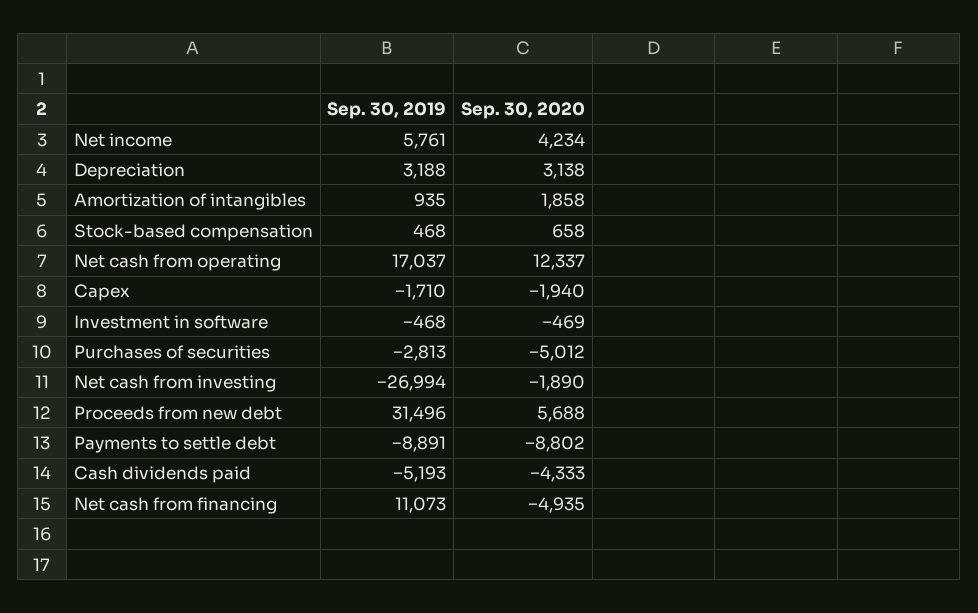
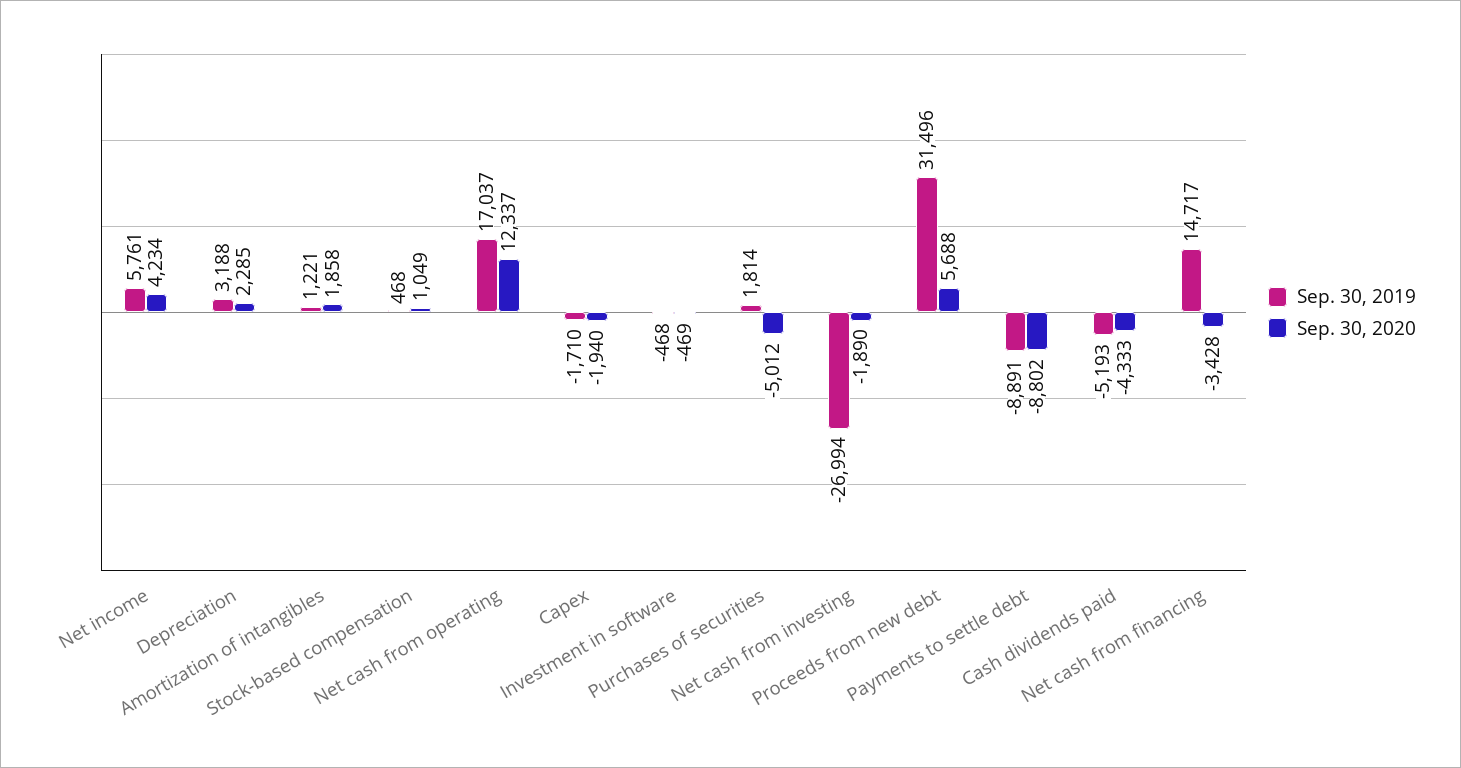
Sep. 30, 2020, Depreciation: 3138 -> 2285
Sep. 30, 2019, Amortization of intangibles: 935 -> 1221
Sep. 30, 2020, Stock-based compensation: 658 -> 1049
Sep. 30, 2019, Purchases of securities: -2813 -> 1814
Sep. 30, 2019, Net cash from financing: 11073 -> 14717
Sep. 30, 2020, Net cash from financing: -4935 -> -3428

